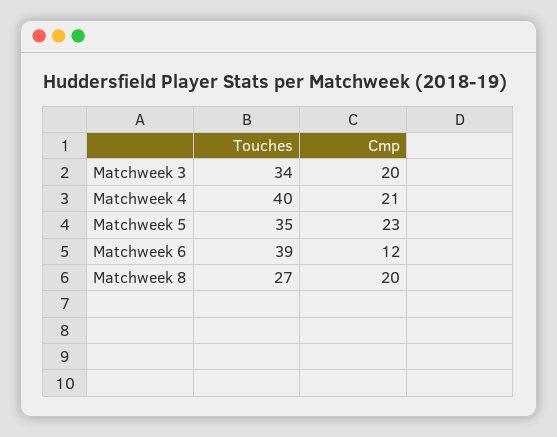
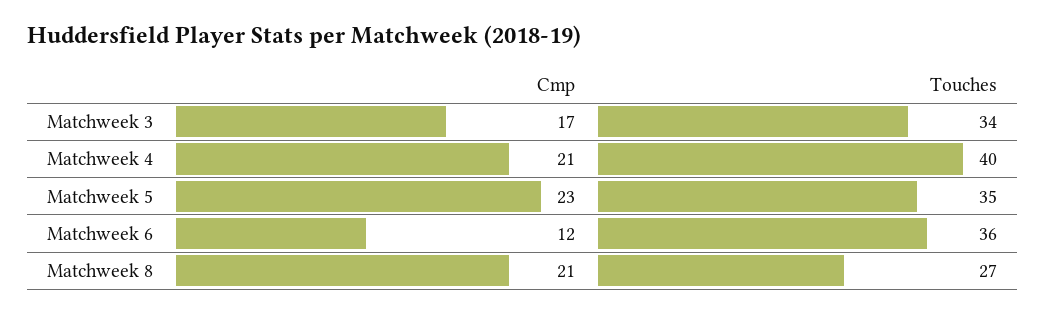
Cmp, Matchweek 3: 20 -> 17
Touches, Matchweek 6: 39 -> 36
Cmp, Matchweek 8: 20 -> 21

